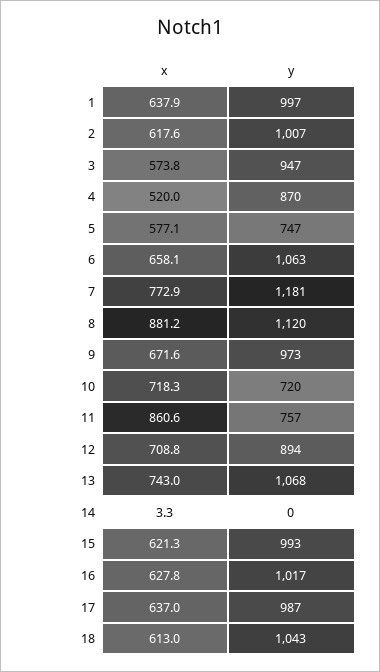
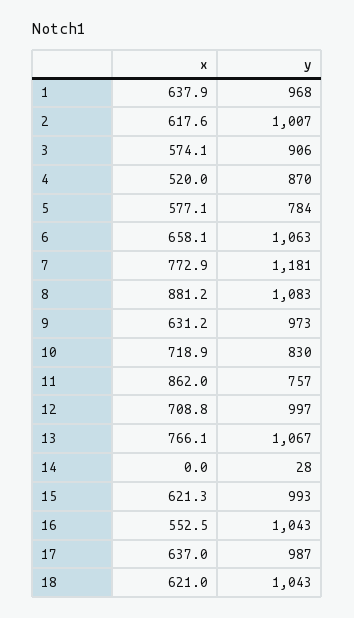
y, 1: 997 -> 968
x, 3: 573.8 -> 574.1
y, 3: 947 -> 906
y, 5: 747 -> 784
y, 8: 1120 -> 1083
x, 9: 671.6 -> 631.2
x, 10: 718.3 -> 718.9
y, 10: 720 -> 830
x, 11: 860.6 -> 862
y, 12: 894 -> 997
x, 13: 743 -> 766.1
y, 13: 1068 -> 1067
x, 14: 3.3 -> 0
y, 14: 0 -> 28
x, 16: 627.8 -> 552.5
y, 16: 1017 -> 1043
x, 18: 613 -> 621

